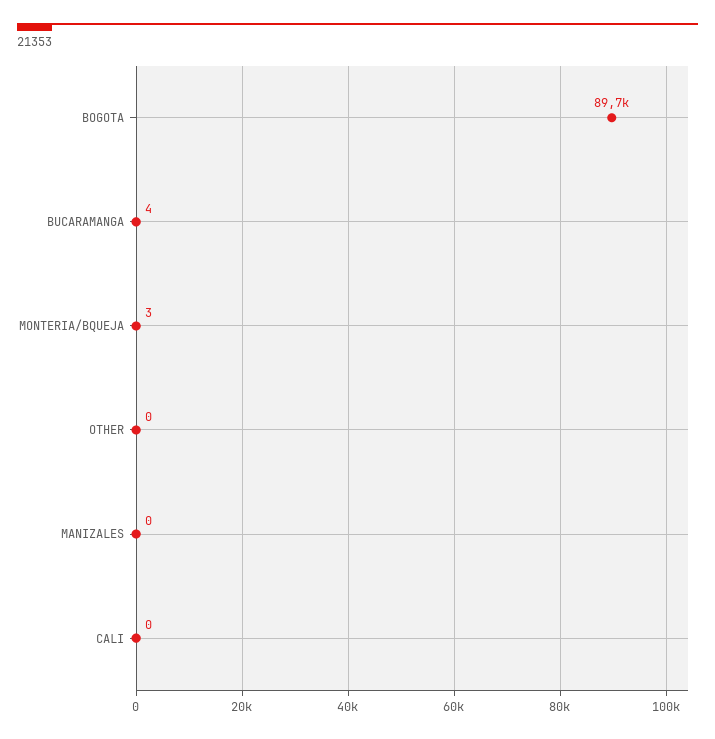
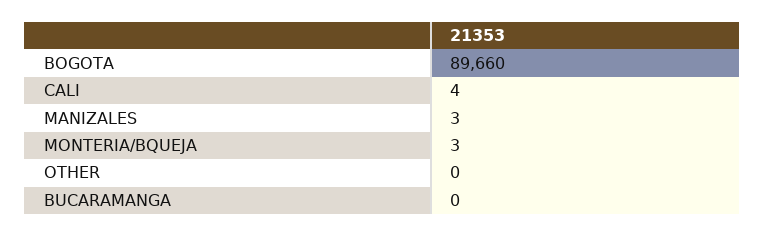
BUCARAMANGA: 4 -> 0
MANIZALES: 0 -> 3
CALI: 0 -> 4

